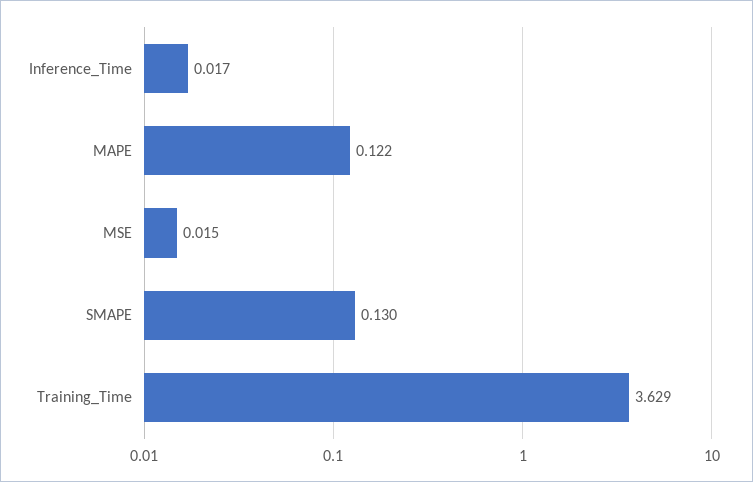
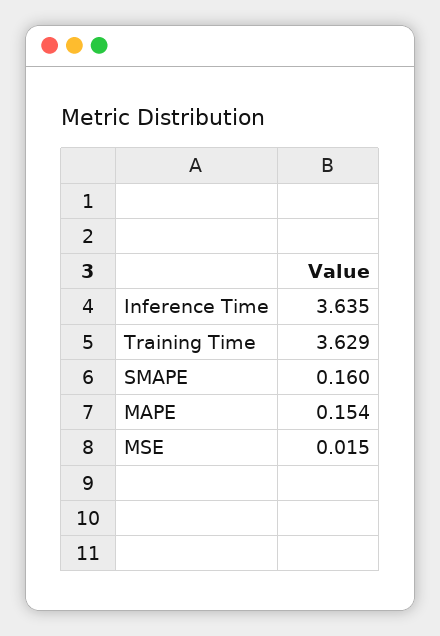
Inference_Time: 0.017 -> 3.635
MAPE: 0.122 -> 0.154
SMAPE: 0.13 -> 0.16

